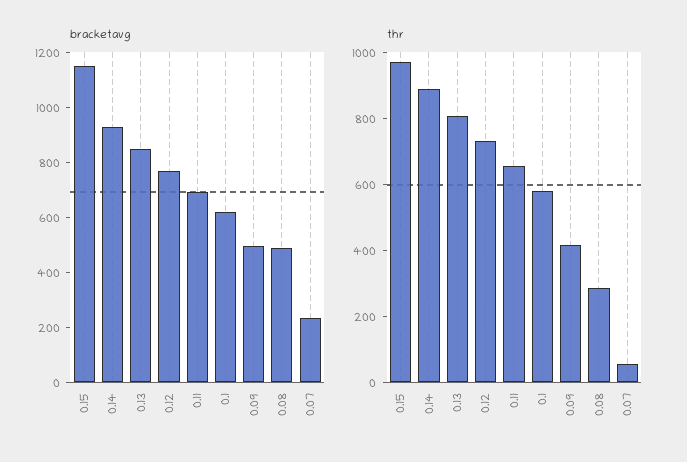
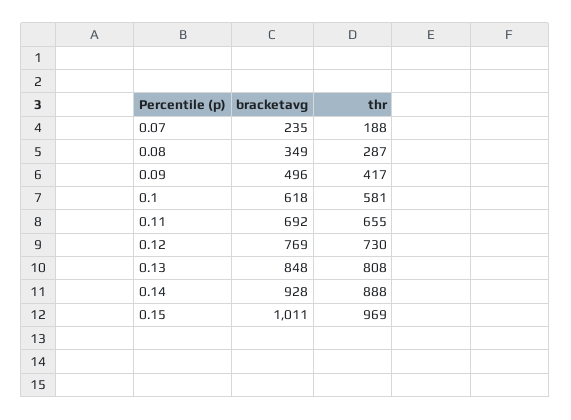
bracketavg, 0.15: 1150 -> 1011
bracketavg, 0.08: 500 -> 349
thr, 0.07: 50 -> 188

